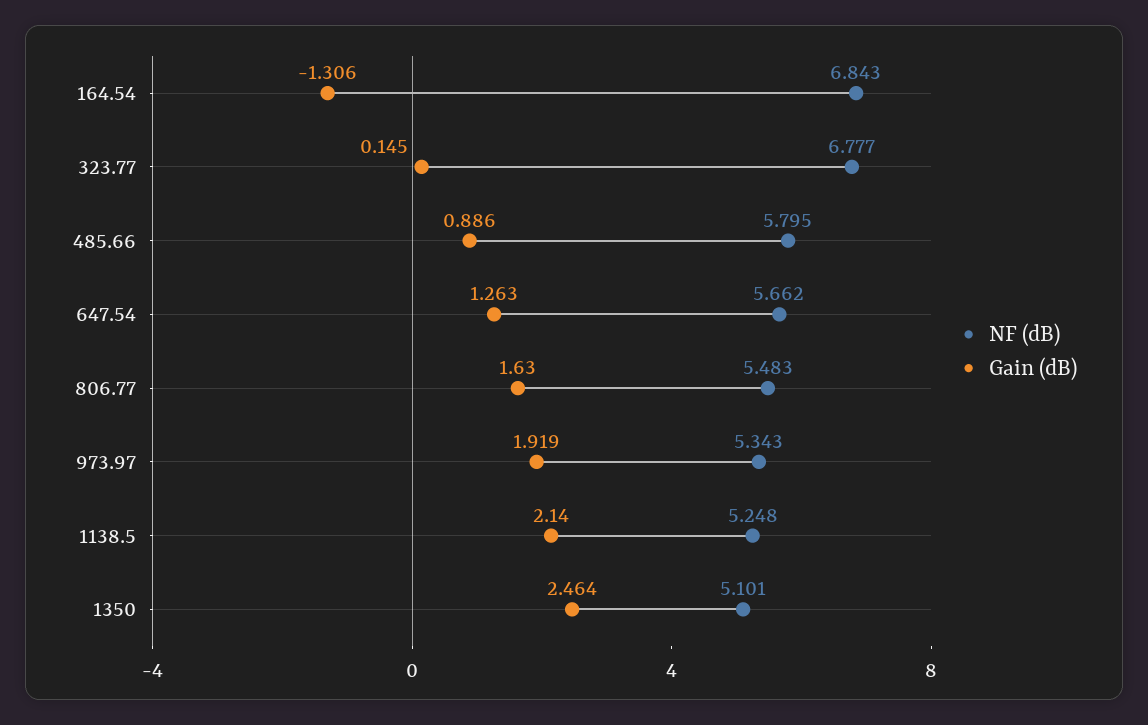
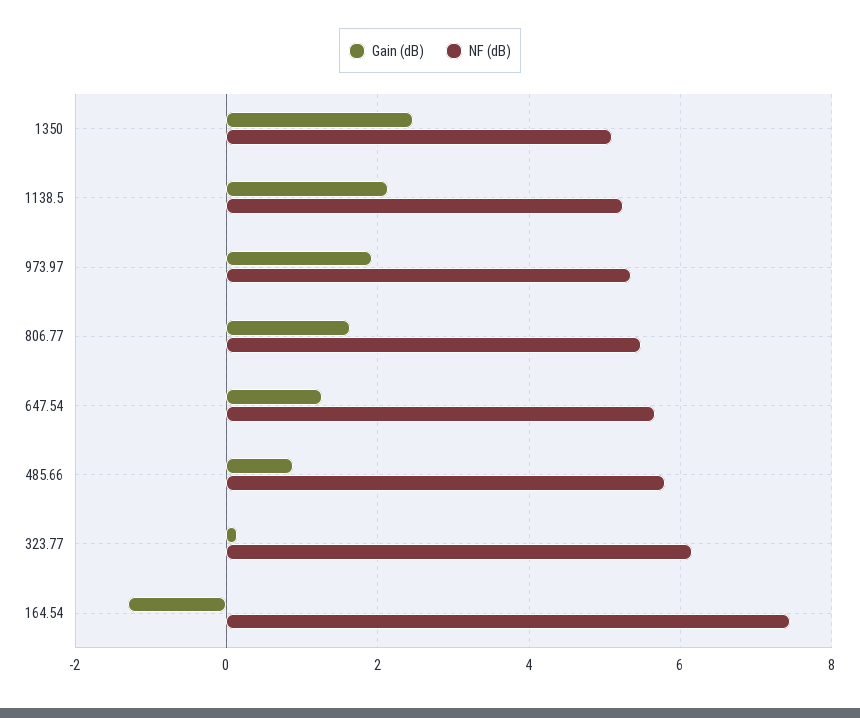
NF (dB), 164.54: 6.843 -> 7.4
NF (dB), 323.77: 6.777 -> 6.2

